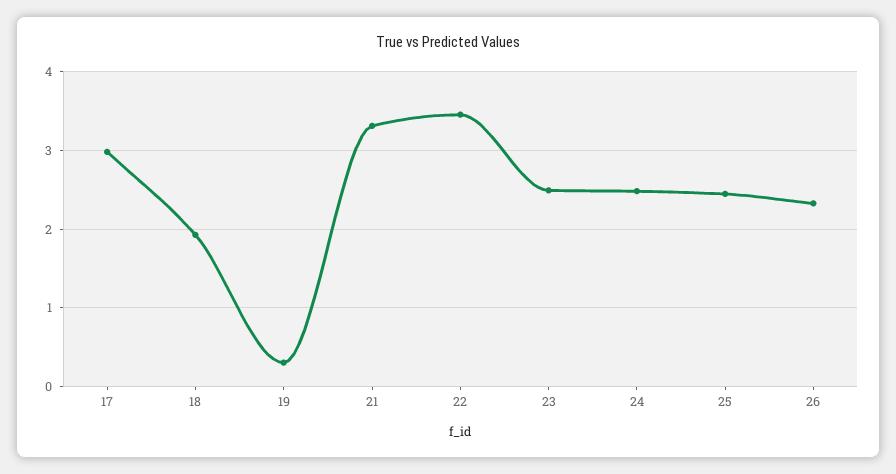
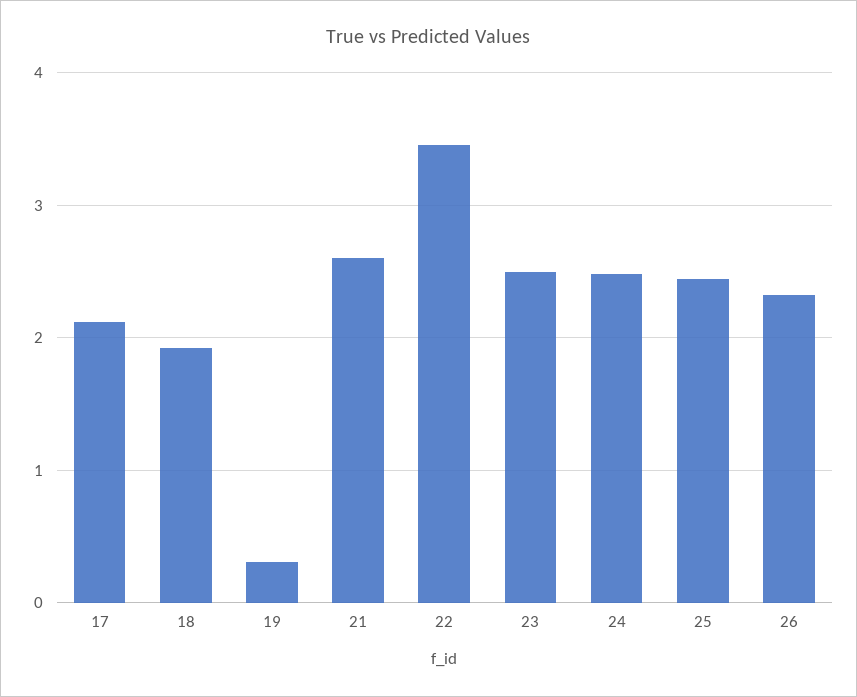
17: 3 -> 2.1
21: 3.3 -> 2.6

